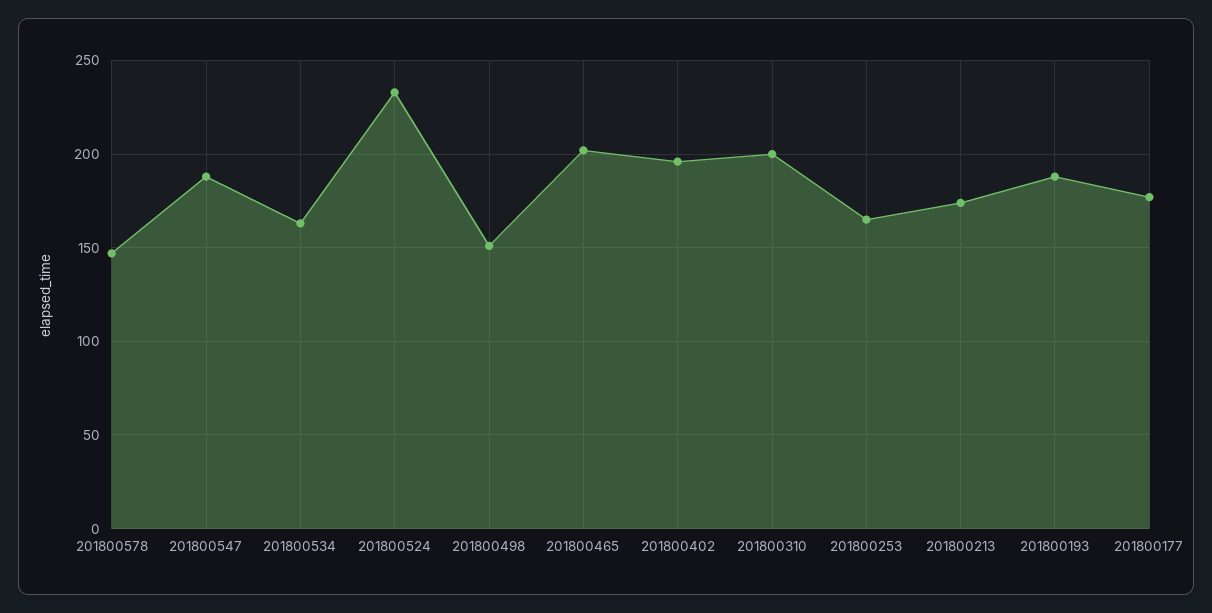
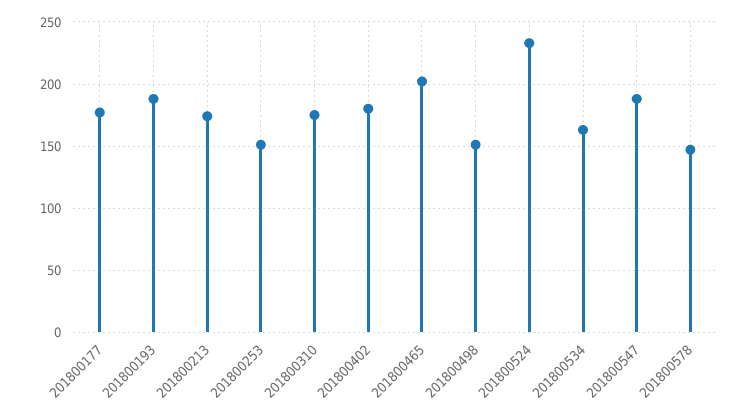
201800402: 195 -> 180
201800310: 200 -> 175
201800253: 165 -> 150

